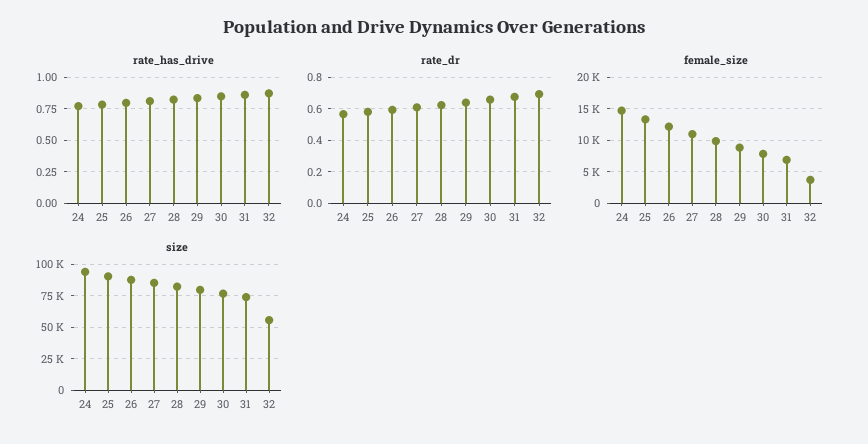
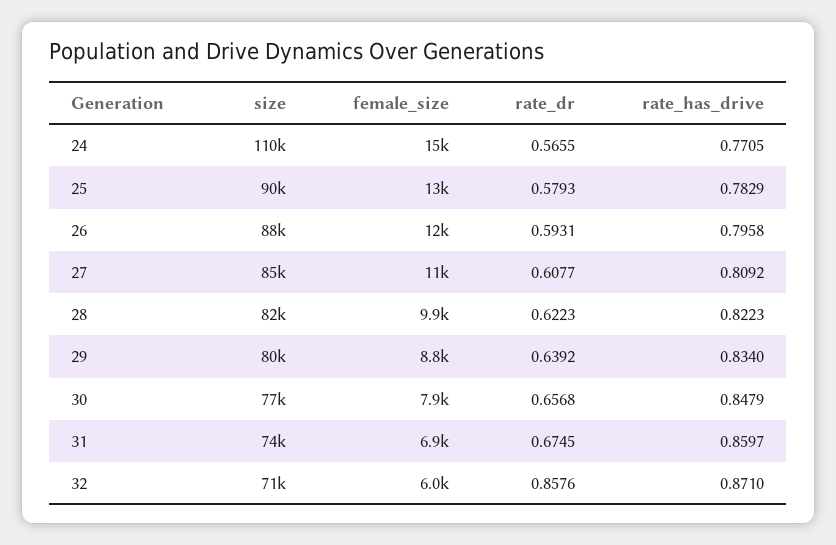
rate_dr, 32: 0.7 -> 0.8576
female_size, 32: 4000 -> 6000
size, 24: 95000 -> 110000
size, 32: 55000 -> 71000

